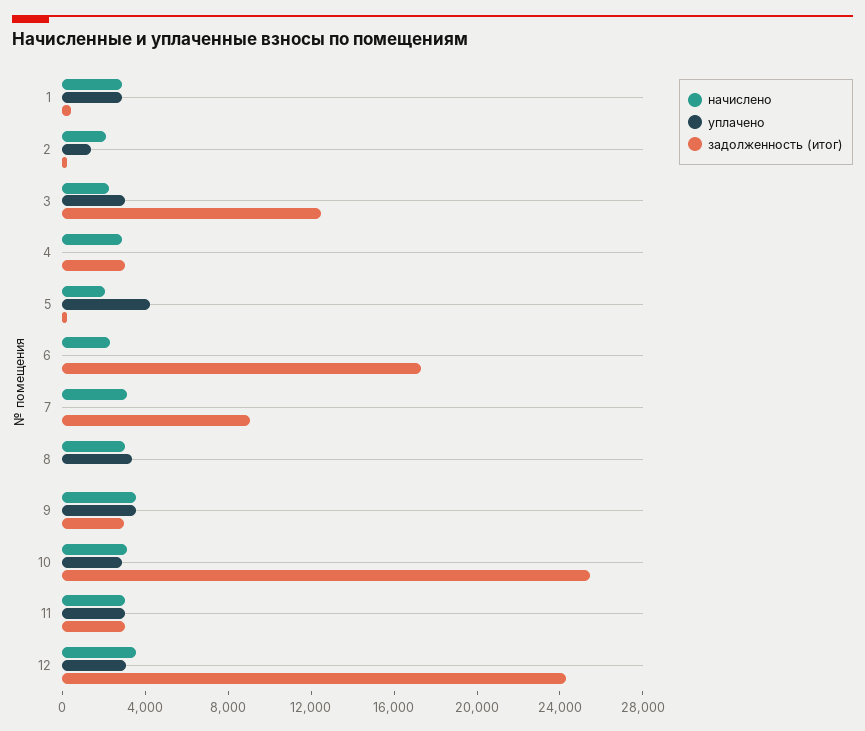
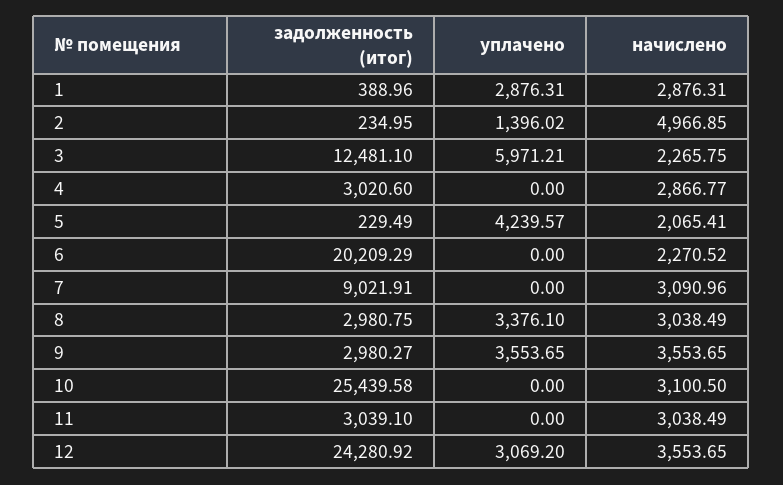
начислено, 2: 2000 -> 4966.85
уплачено, 3: 3000 -> 5971.21
задолженность (итог), 6: 17000 -> 20209.29
задолженность (итог), 8: 0 -> 2980.75
уплачено, 10: 3000 -> 0
уплачено, 11: 3000 -> 0

